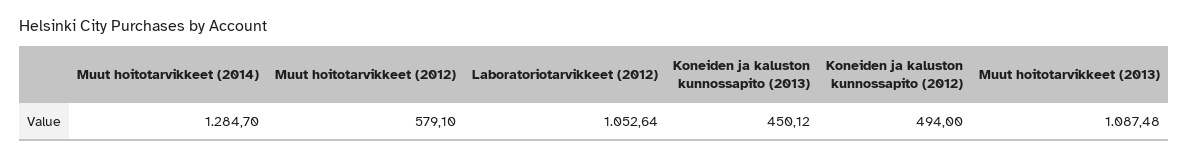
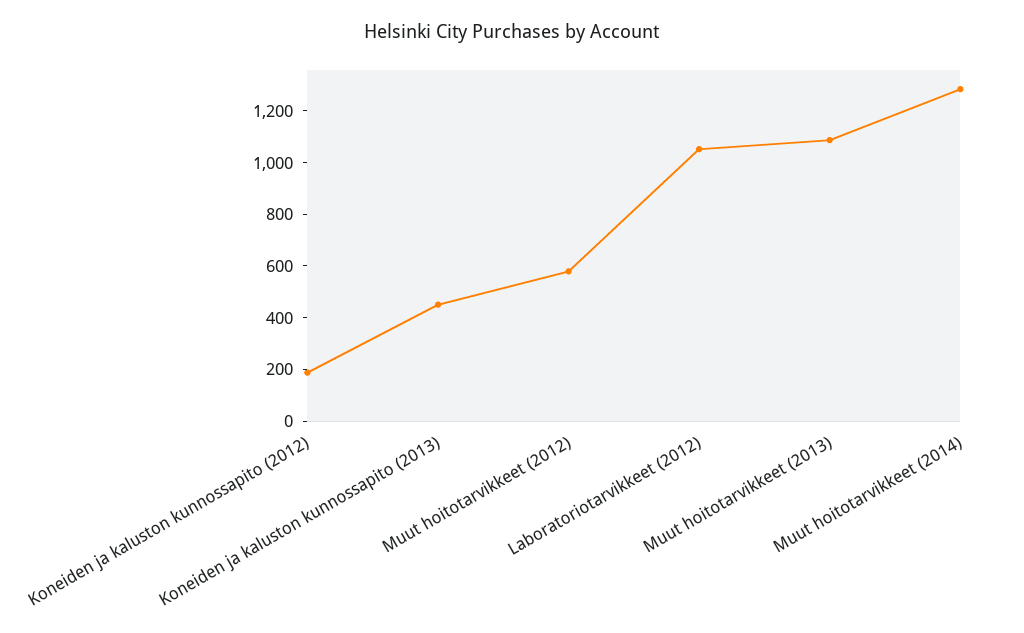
Koneiden ja kaluston kunnossapito (2012): 494 -> 200

